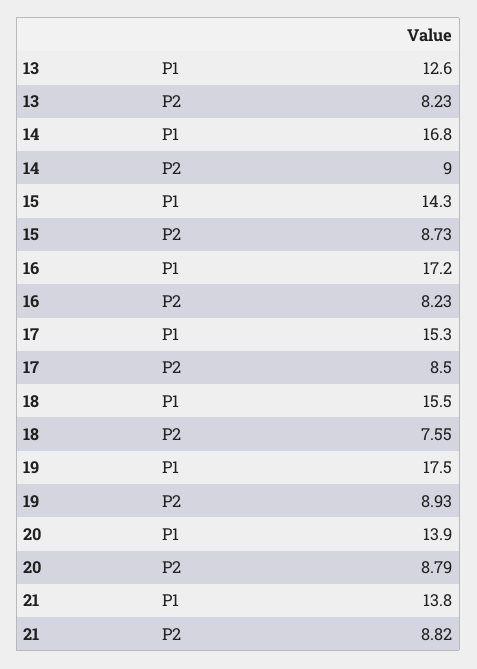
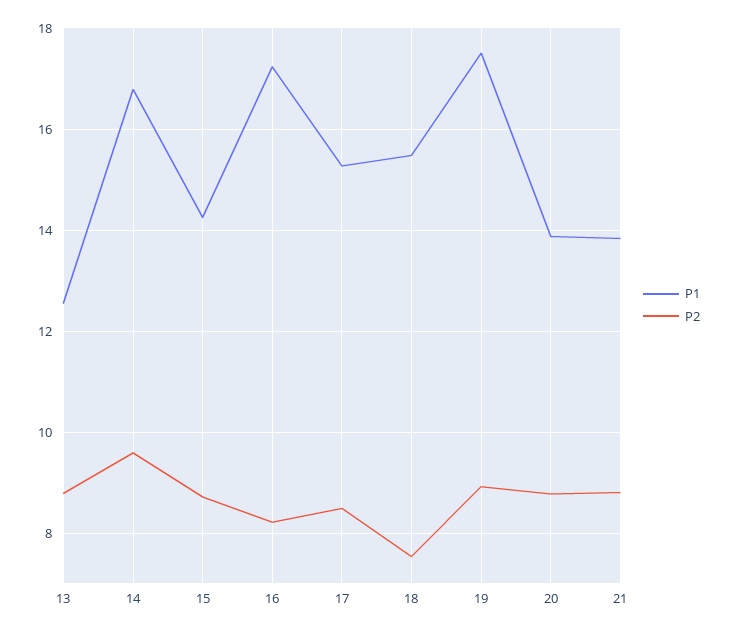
P2, 13: 8.23 -> 8.8
P2, 14: 9 -> 9.6

